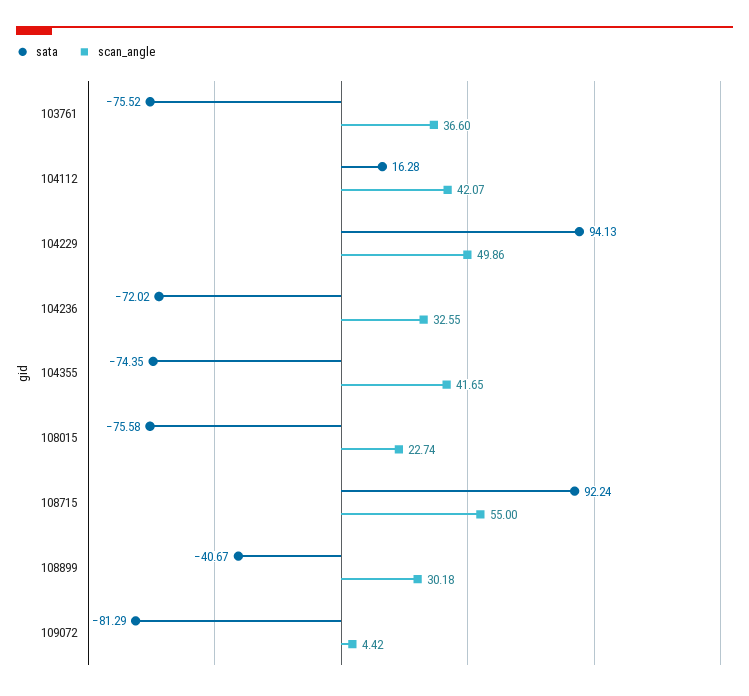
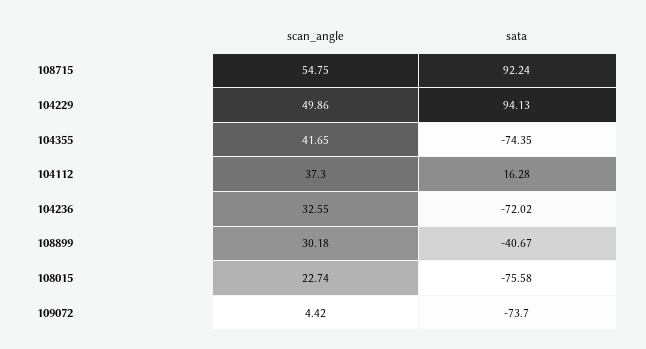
sata, 103761: -75.52 -> none
scan_angle, 103761: 36.6 -> none
scan_angle, 104112: 42.07 -> 37.3
scan_angle, 108715: 55 -> 54.75
sata, 109072: -81.29 -> -73.7

